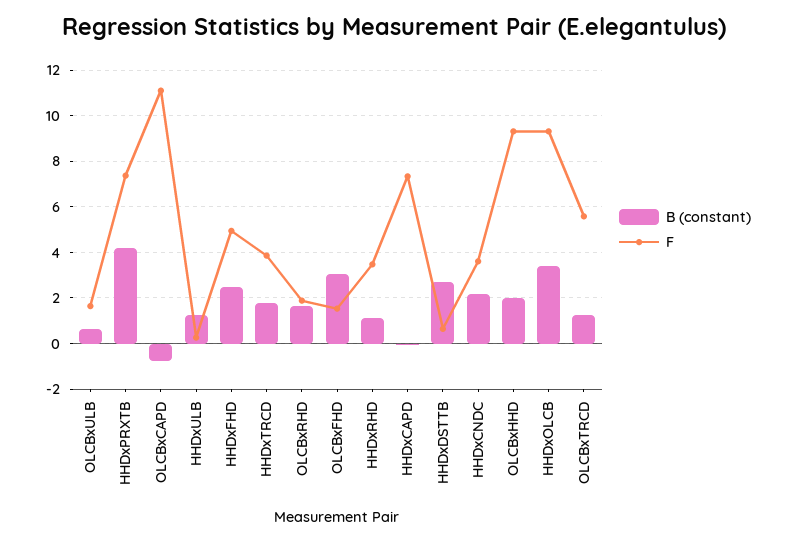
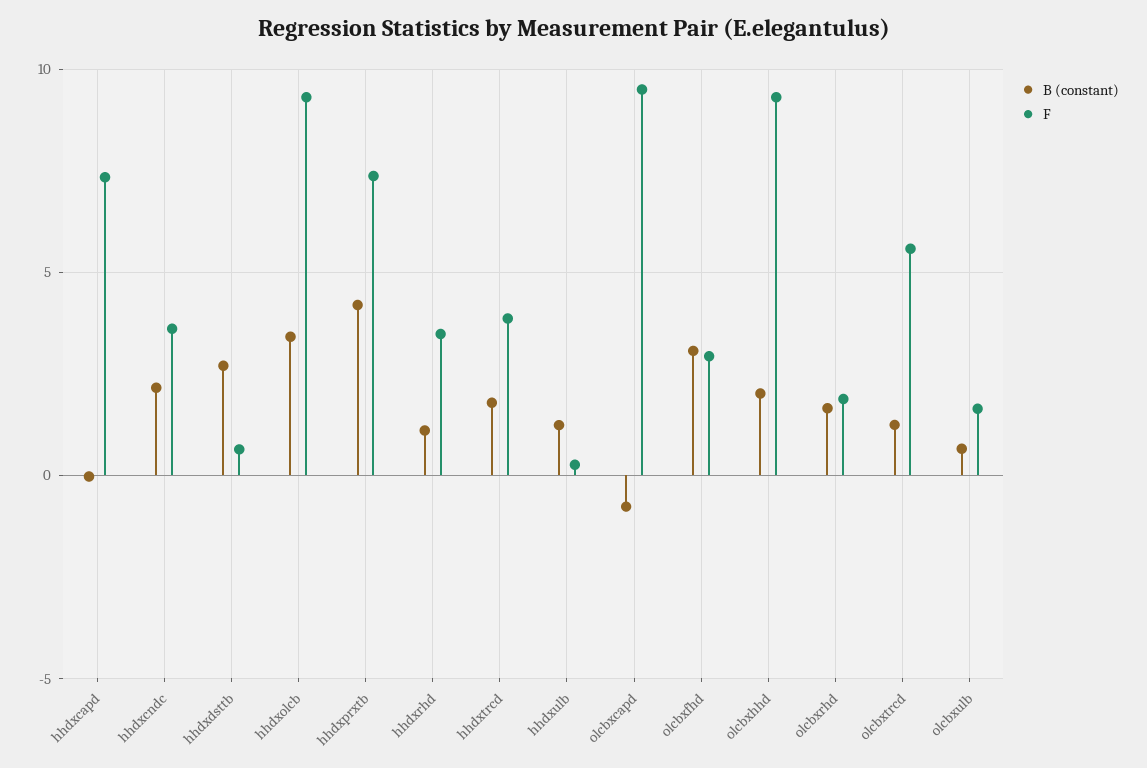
F, OLCBxCAPD: 11 -> 9.5
B (constant), HHDxFHD: 2.5 -> none
F, HHDxFHD: 5 -> none
F, OLCBxFHD: 1.5 -> 3

